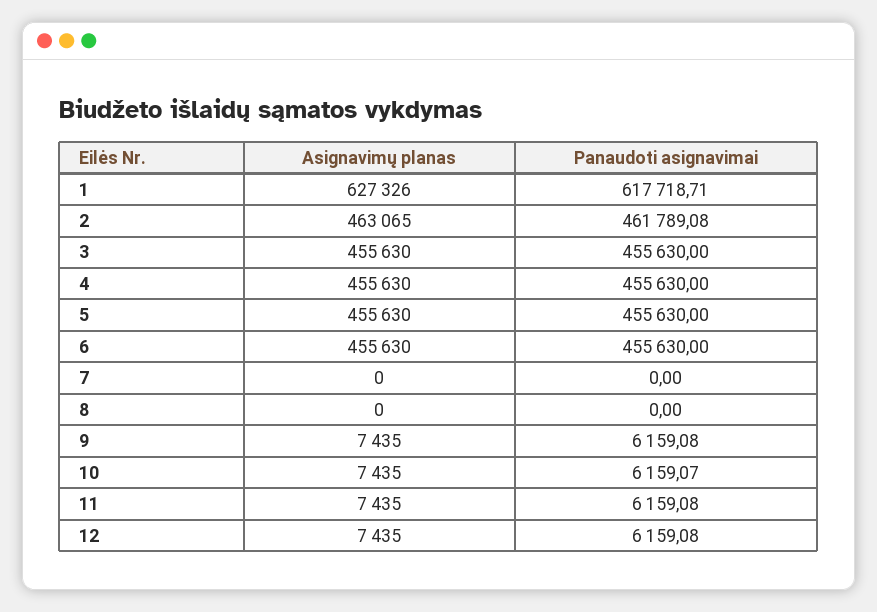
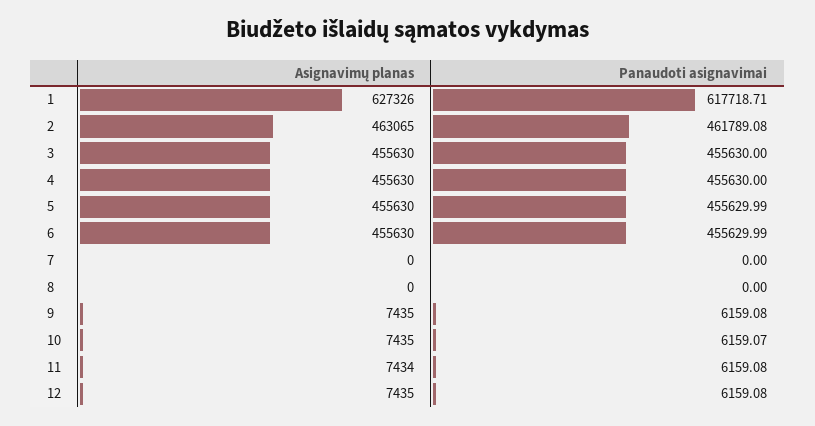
Panaudoti asignavimai, 5: 455630 -> 455629.99
Panaudoti asignavimai, 6: 455630 -> 455629.99
Asignavimų planas, 11: 7435 -> 7434

